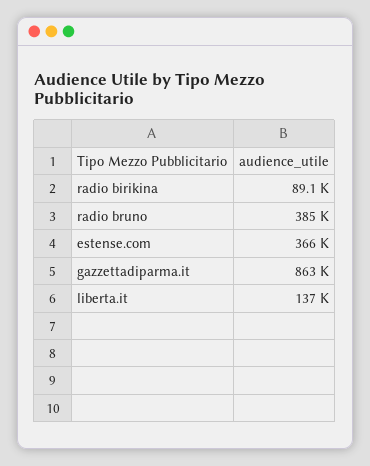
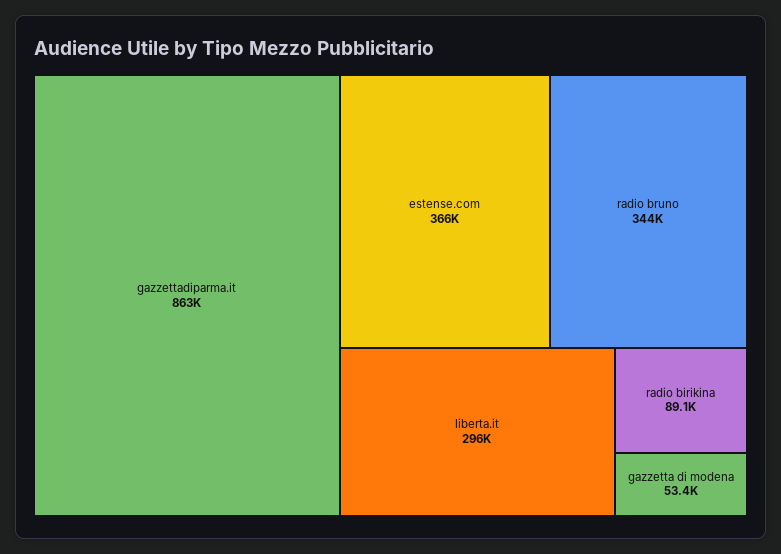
radio bruno: 385000 -> 344000
liberta.it: 137000 -> 296000
gazzetta di modena: none -> 53400

